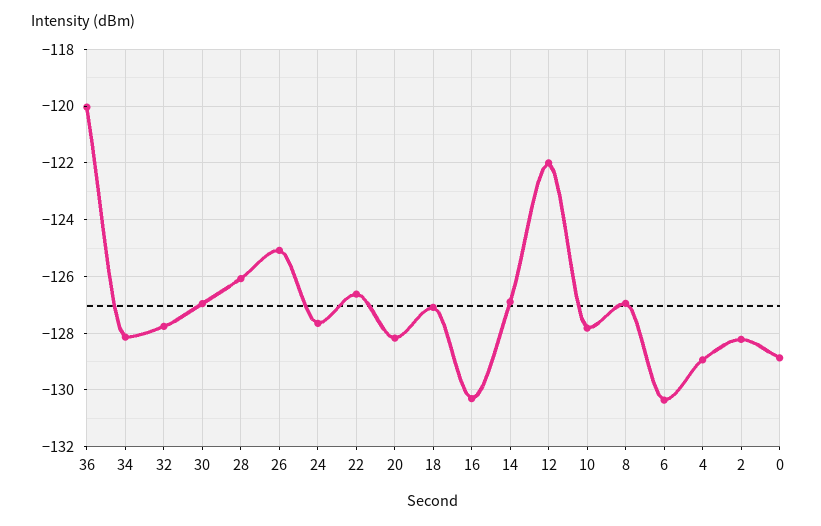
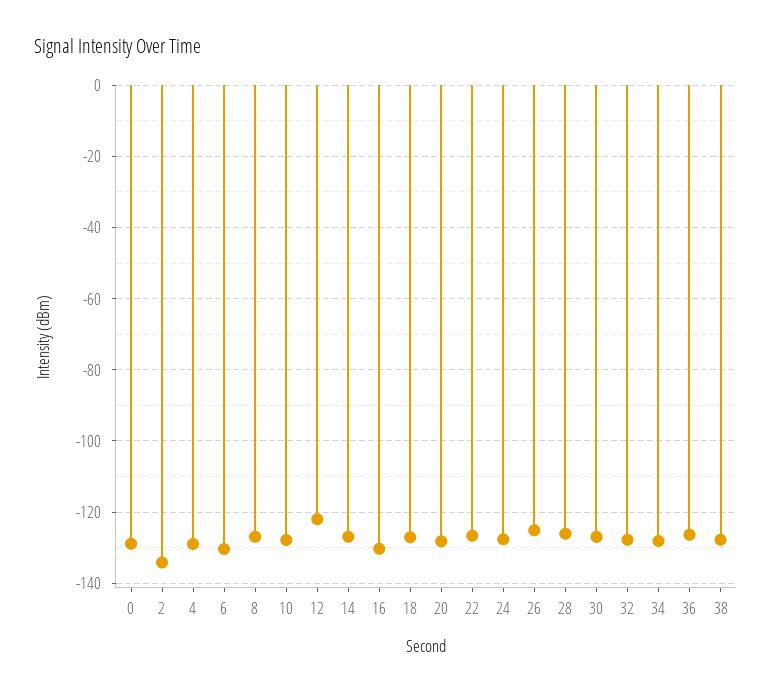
36: -120 -> -126
2: -128.25 -> -134
38: none -> -128

